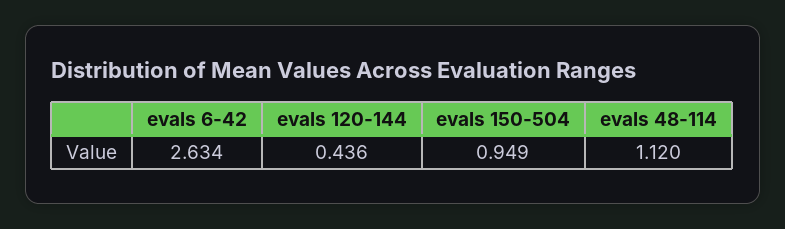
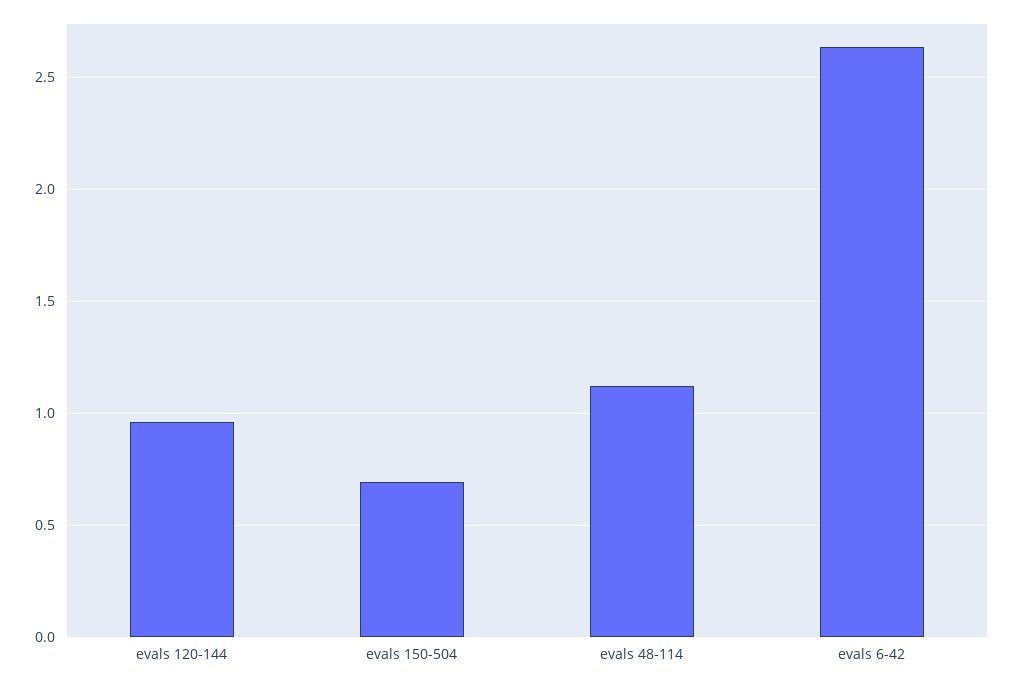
evals 120-144: 0.436 -> 0.95
evals 150-504: 0.949 -> 0.7

